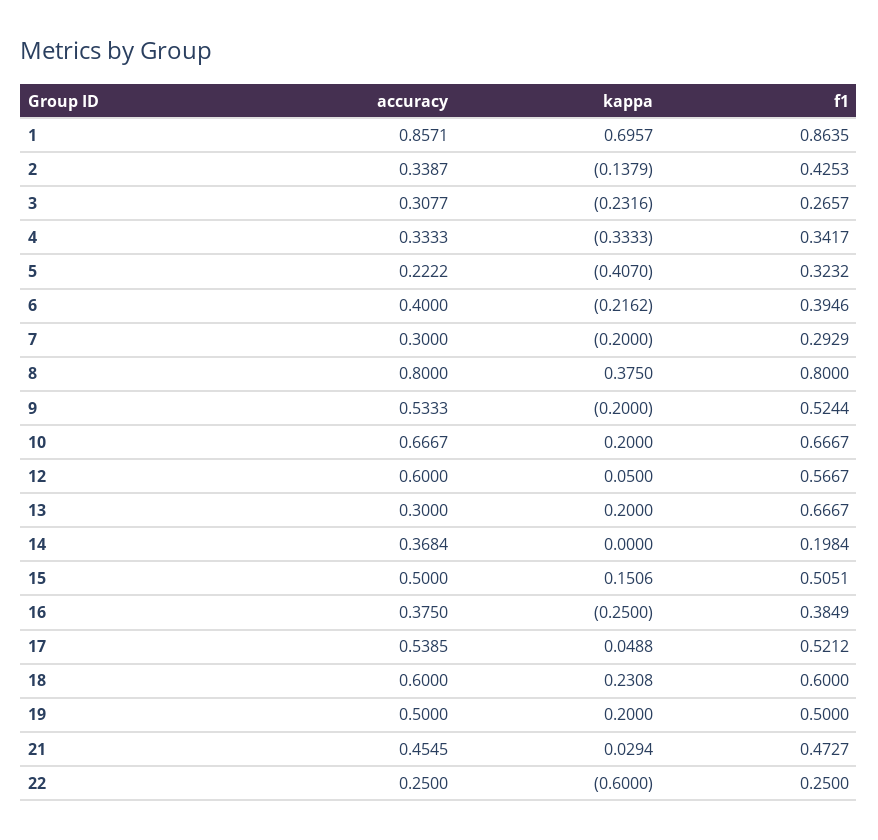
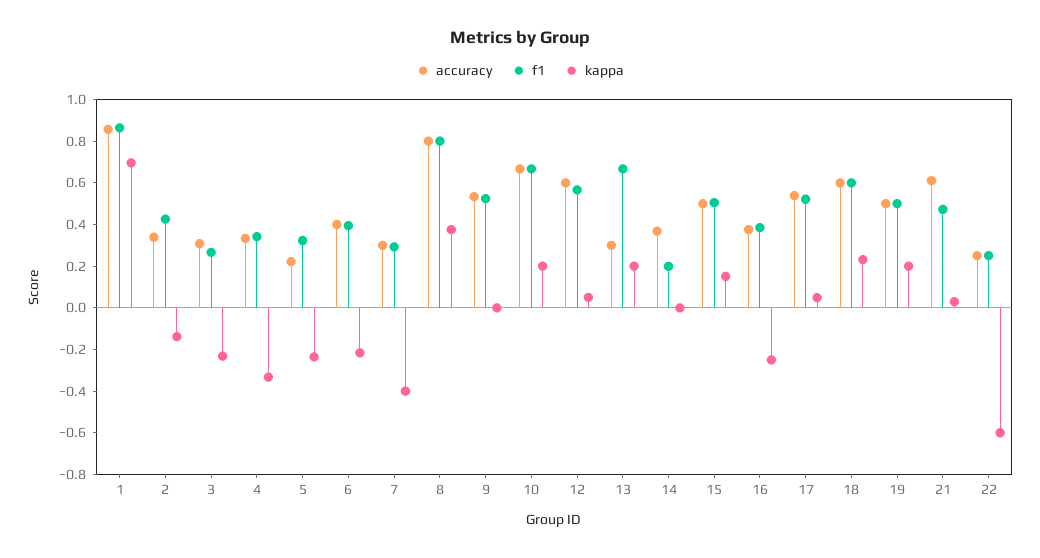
kappa, 5: -0.407 -> -0.25
kappa, 7: -0.2 -> -0.4
kappa, 9: -0.2 -> 0
accuracy, 21: 0.4545 -> 0.6

